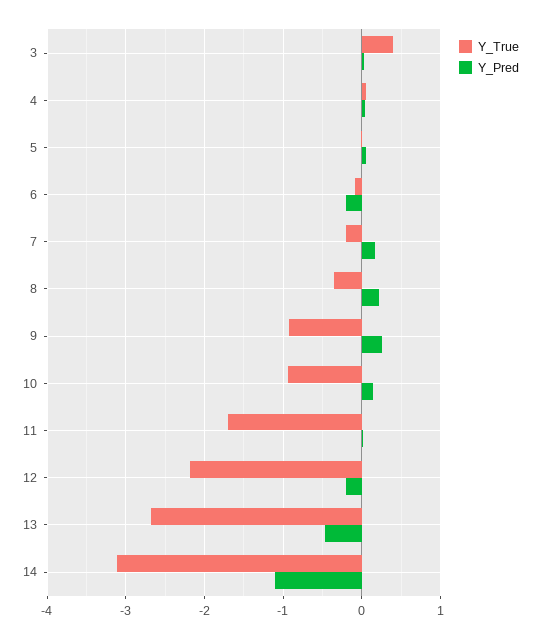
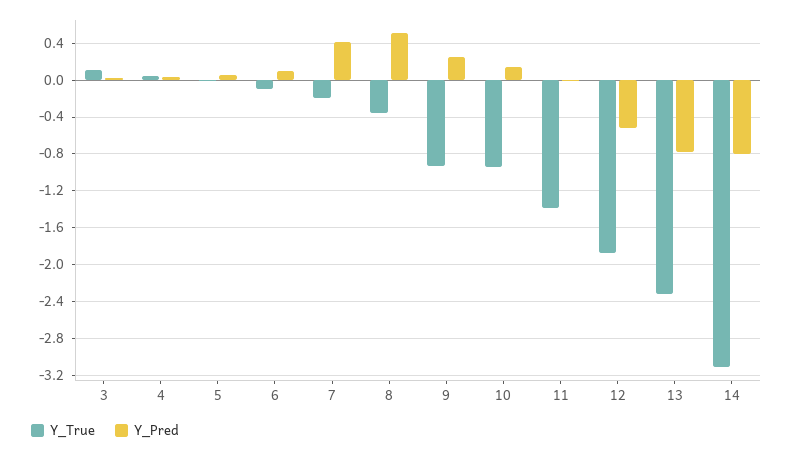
Y_True, 3: 0.4 -> 0.1
Y_Pred, 6: -0.2 -> 0.1
Y_Pred, 7: 0.2 -> 0.4
Y_Pred, 8: 0.2 -> 0.5
Y_True, 11: -1.7 -> -1.4
Y_True, 12: -2.2 -> -1.9
Y_Pred, 12: -0.2 -> -0.5
Y_True, 13: -2.7 -> -2.3
Y_Pred, 13: -0.5 -> -0.8
Y_Pred, 14: -1.1 -> -0.8

